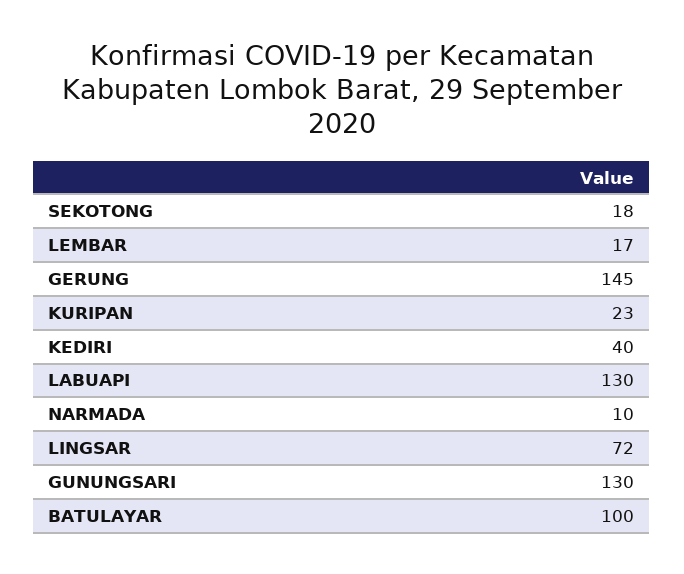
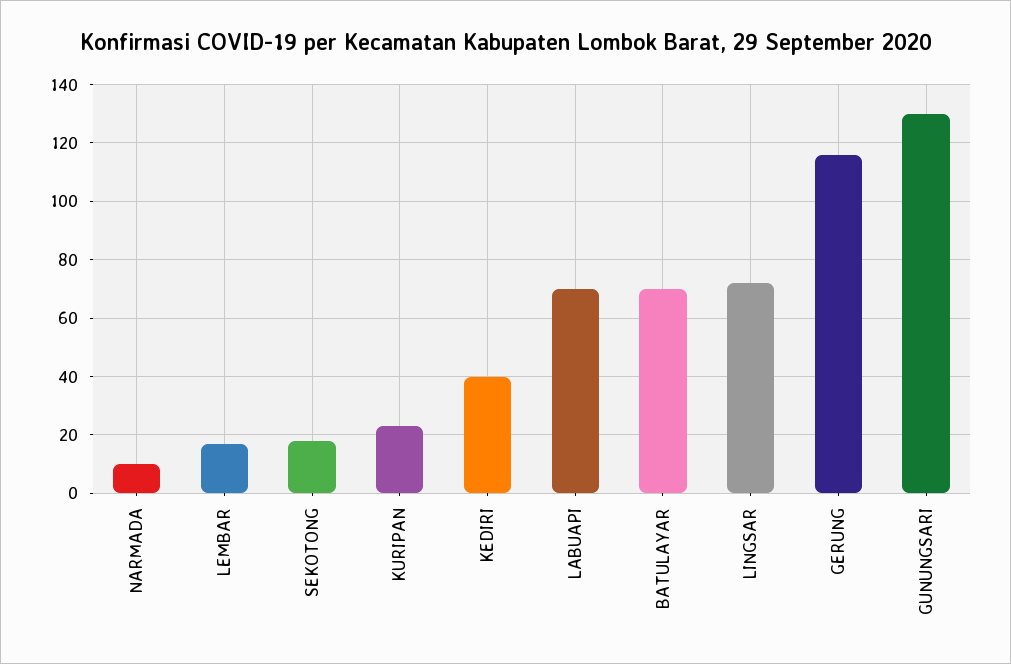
GERUNG: 145 -> 115
LABUAPI: 130 -> 70
BATULAYAR: 100 -> 70

